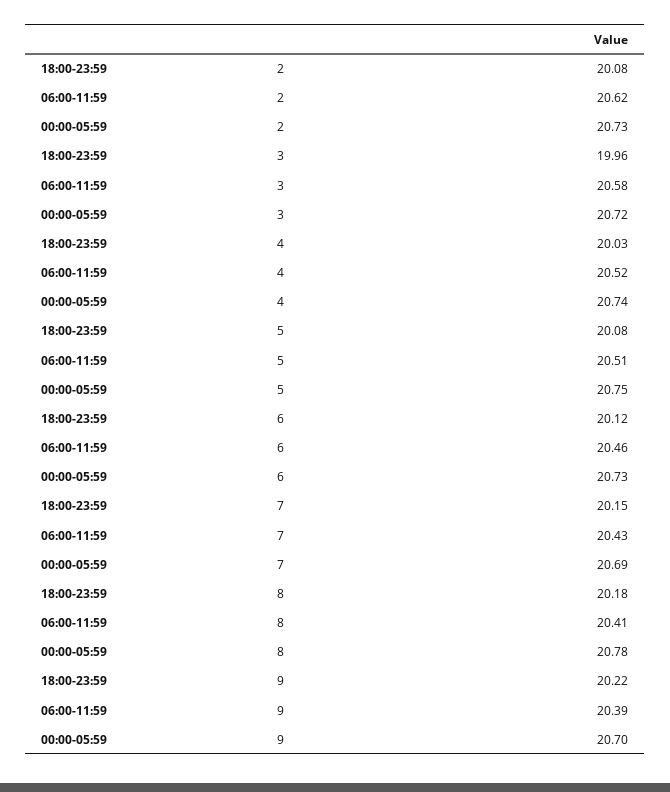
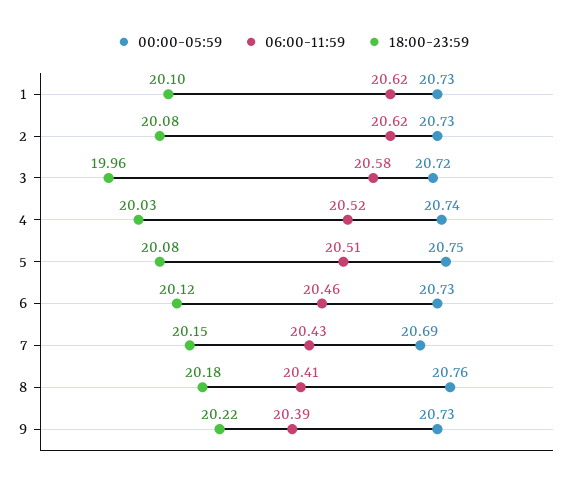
00:00-05:59, 8: 20.78 -> 20.76
00:00-05:59, 9: 20.7 -> 20.73
00:00-05:59, 1: none -> 20.73
06:00-11:59, 1: none -> 20.62
18:00-23:59, 1: none -> 20.1

